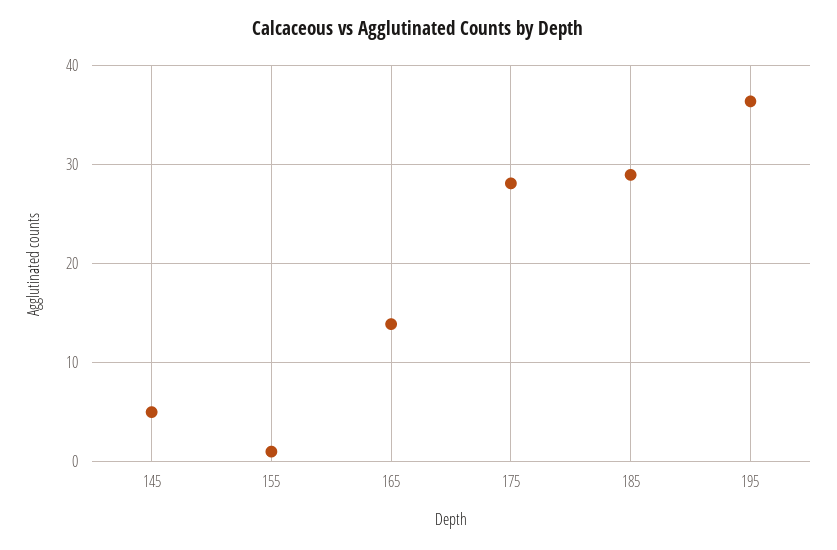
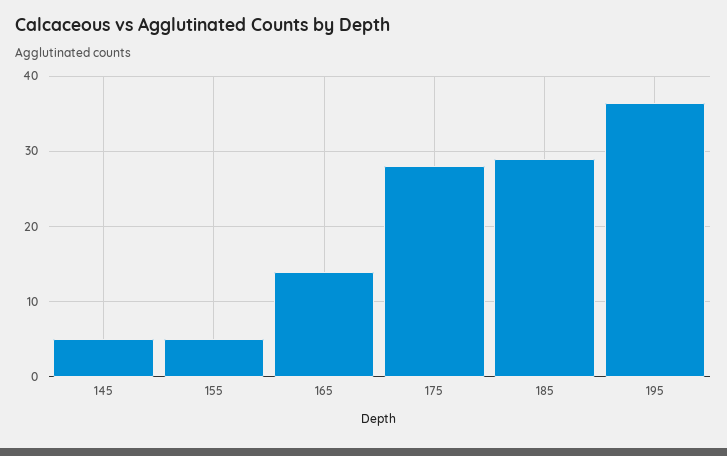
155: 1 -> 5

